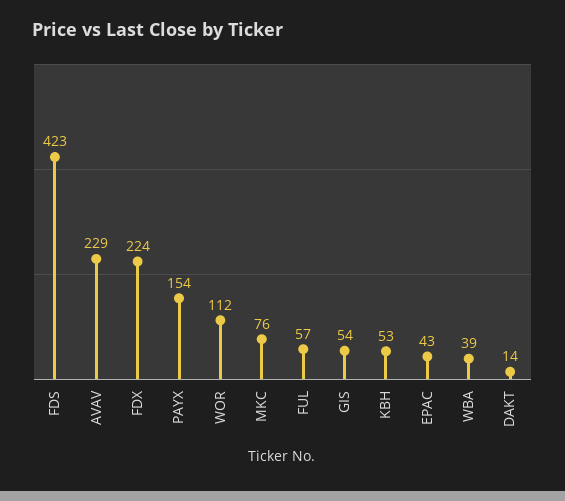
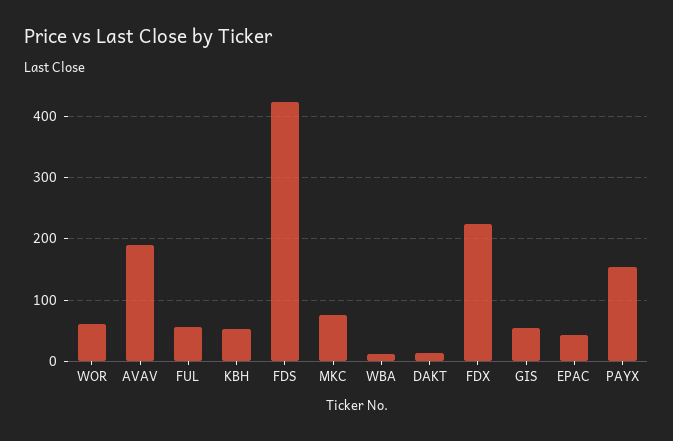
AVAV: 229 -> 190
WOR: 112 -> 60
WBA: 39 -> 10

